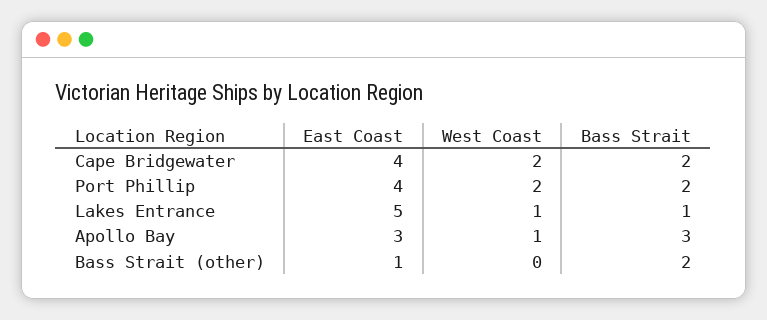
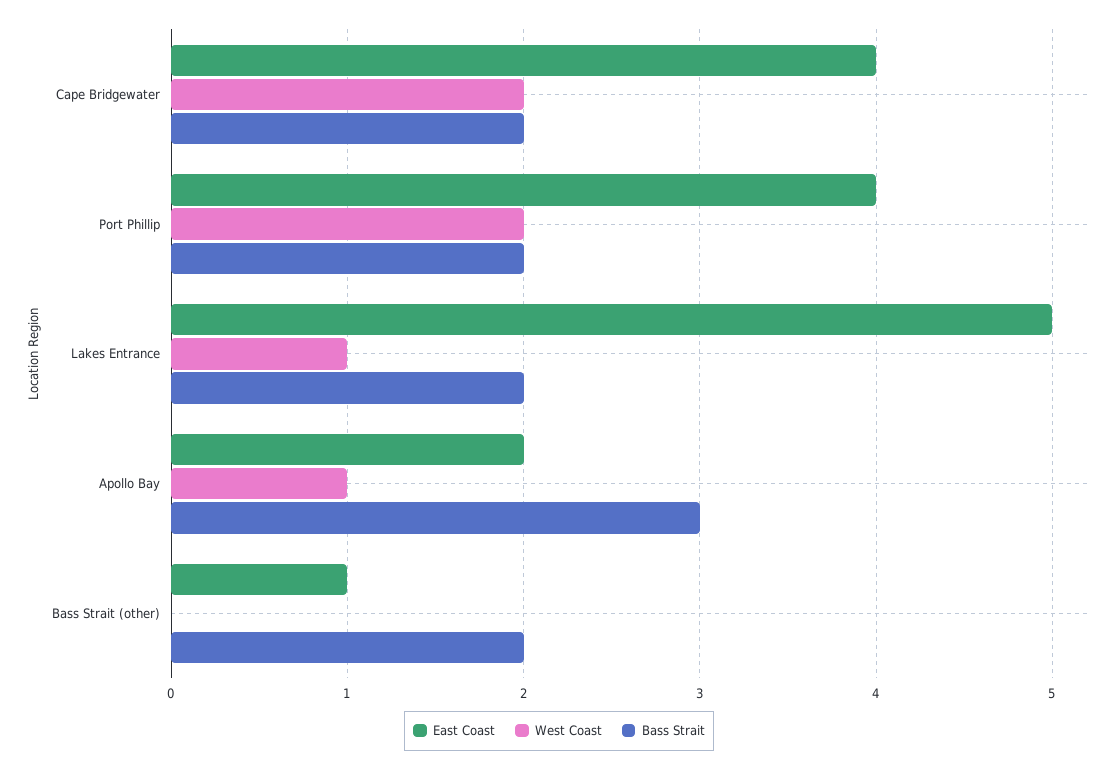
Bass Strait, Lakes Entrance: 1 -> 2
East Coast, Apollo Bay: 3 -> 2

